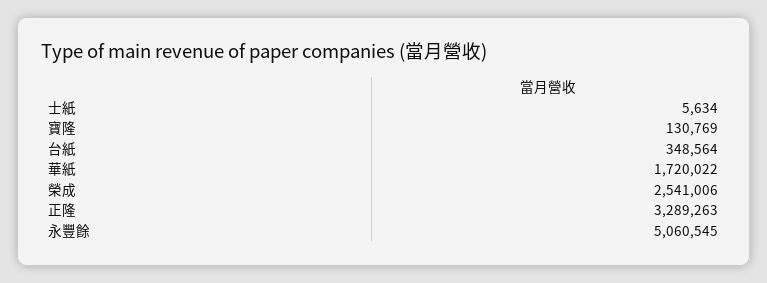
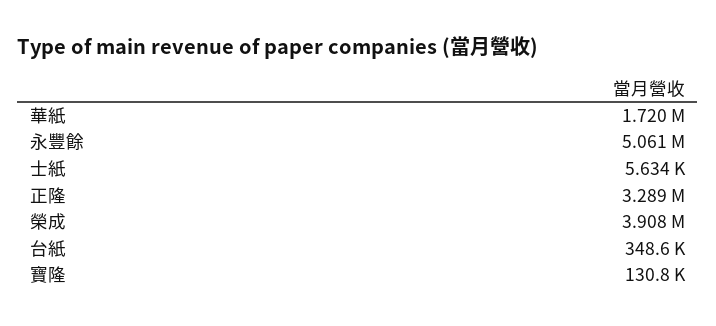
榮成: 2541006 -> 3908000

